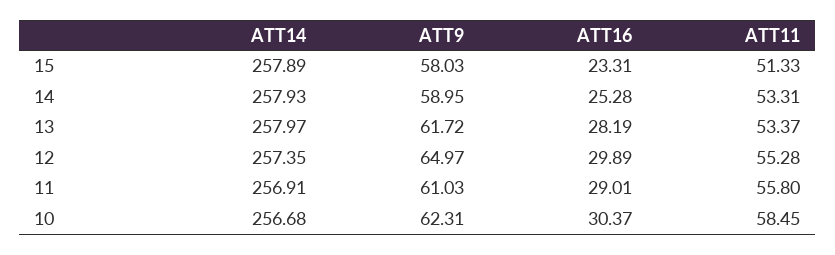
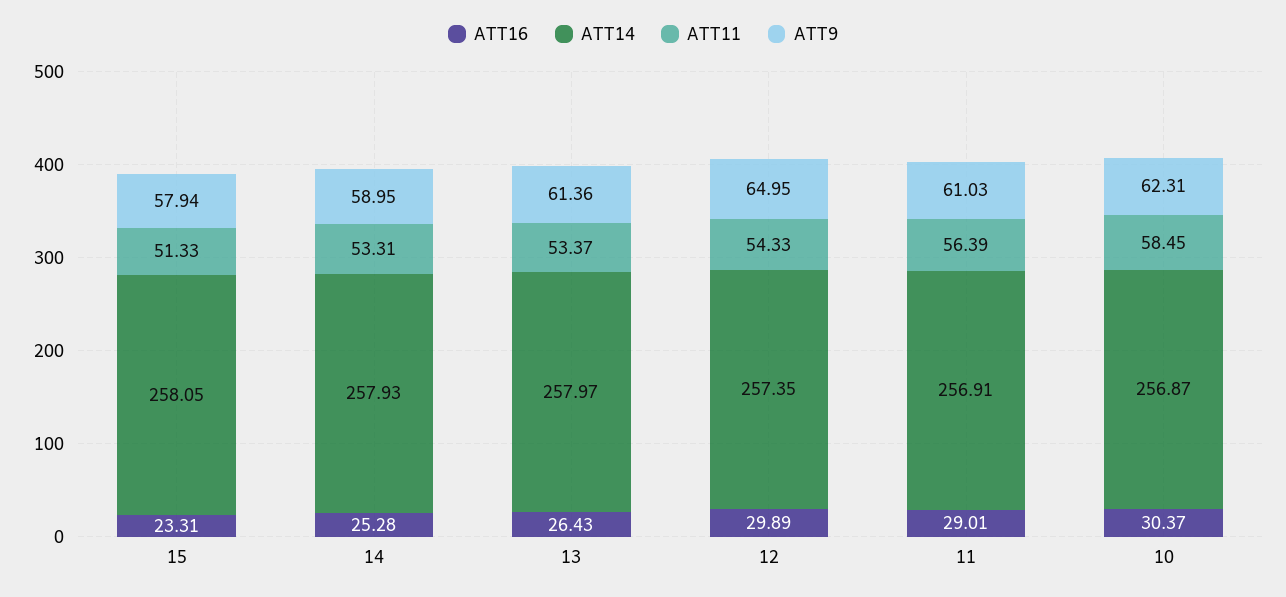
ATT14, 15: 257.89 -> 258.05
ATT9, 15: 58.03 -> 57.94
ATT9, 13: 61.72 -> 61.36
ATT16, 13: 28.19 -> 26.43
ATT9, 12: 64.97 -> 64.95
ATT11, 12: 55.28 -> 54.33
ATT11, 11: 55.8 -> 56.39
ATT14, 10: 256.68 -> 256.87

